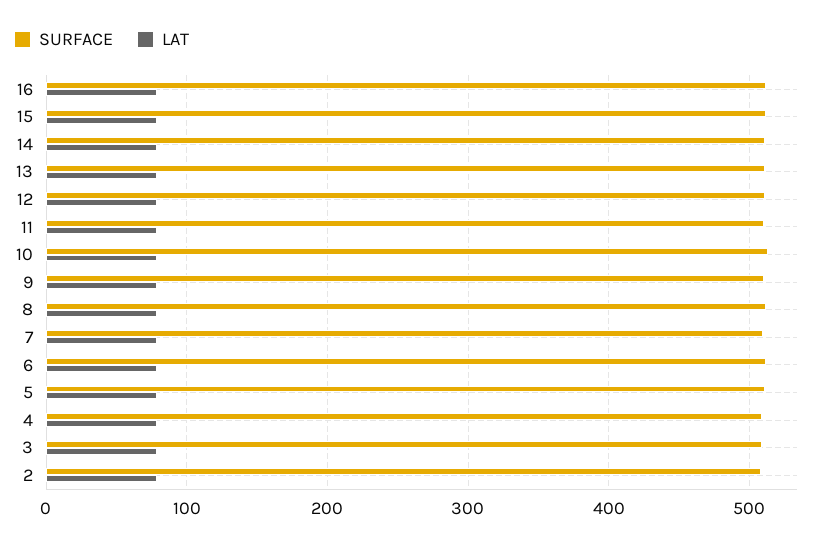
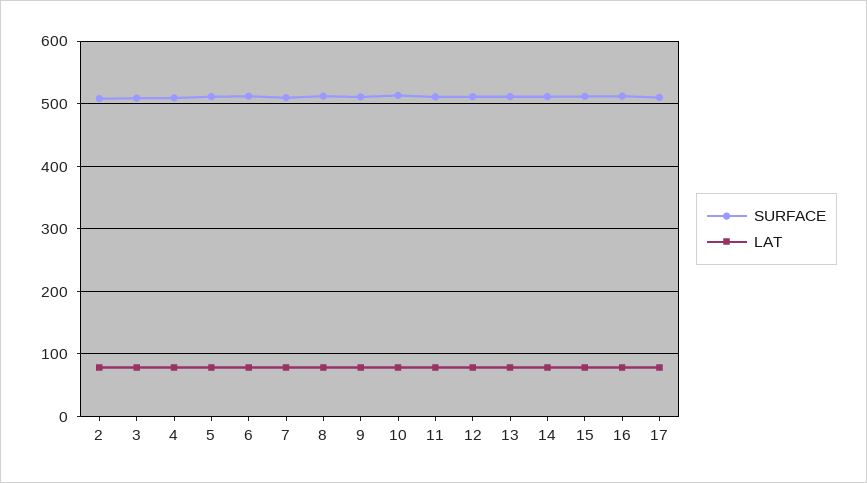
SURFACE, 17: none -> 510
LAT, 17: none -> 80

